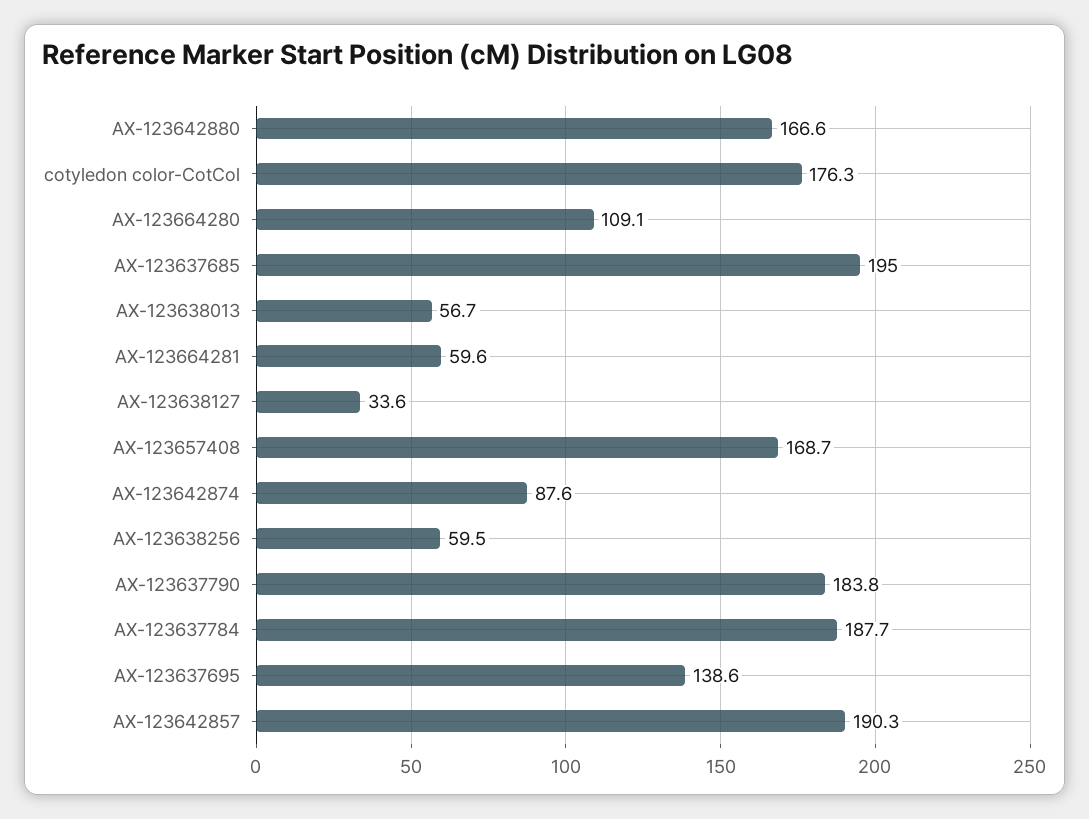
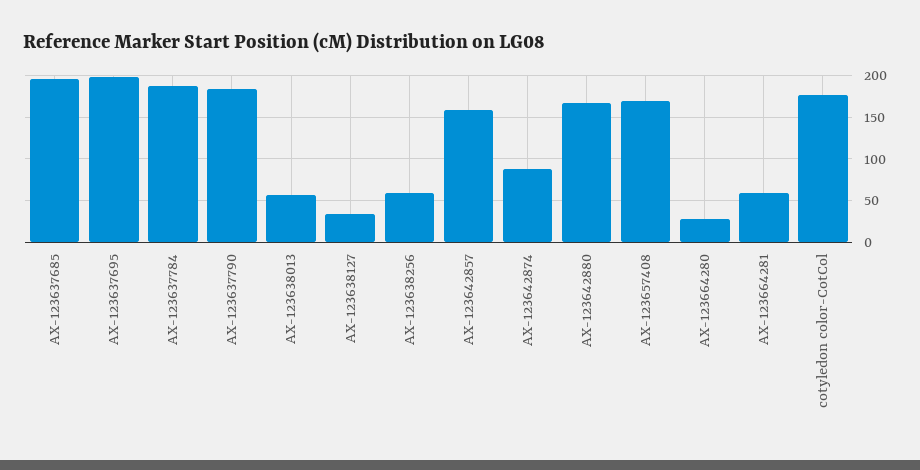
AX-123664280: 109.1 -> 30
AX-123637695: 138.6 -> 200
AX-123642857: 190.3 -> 160

